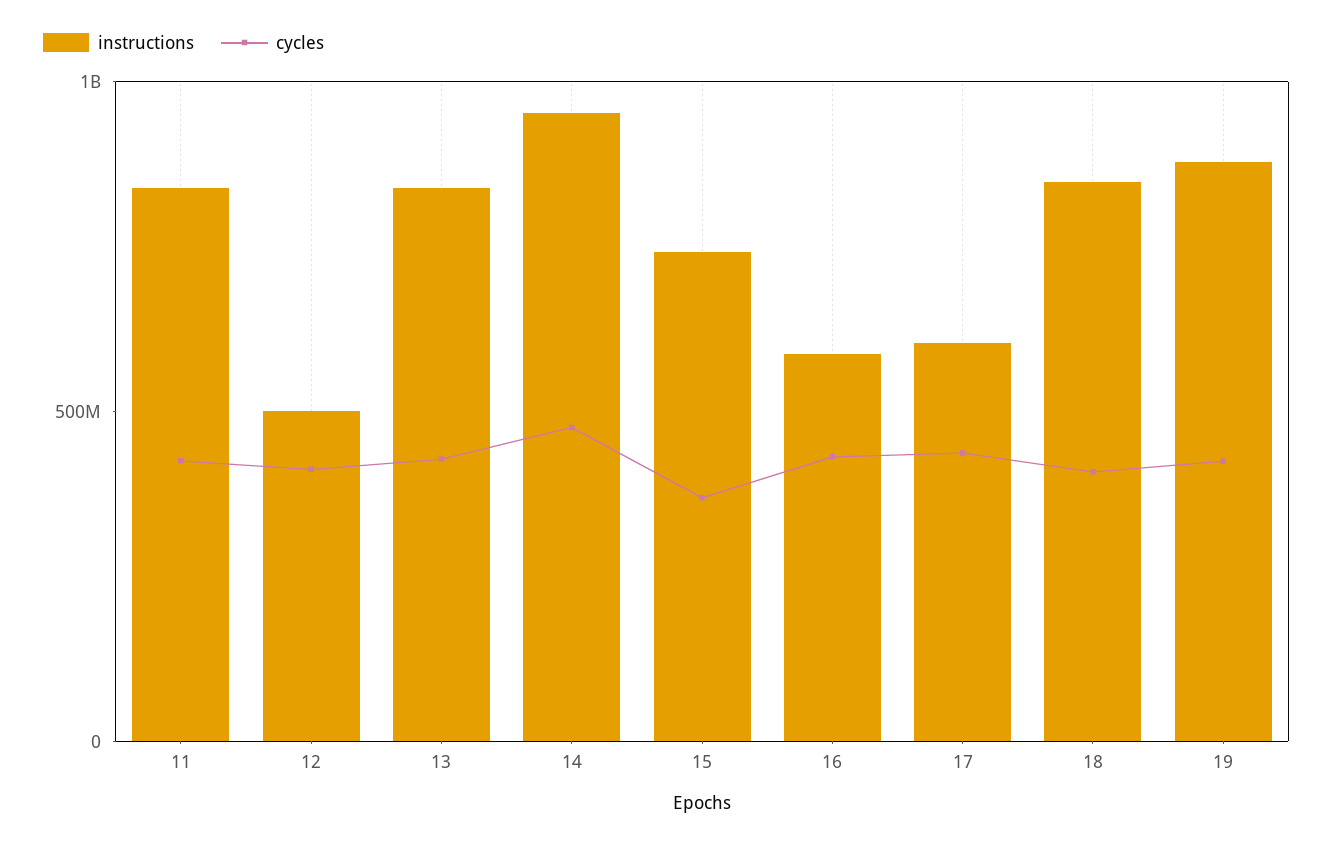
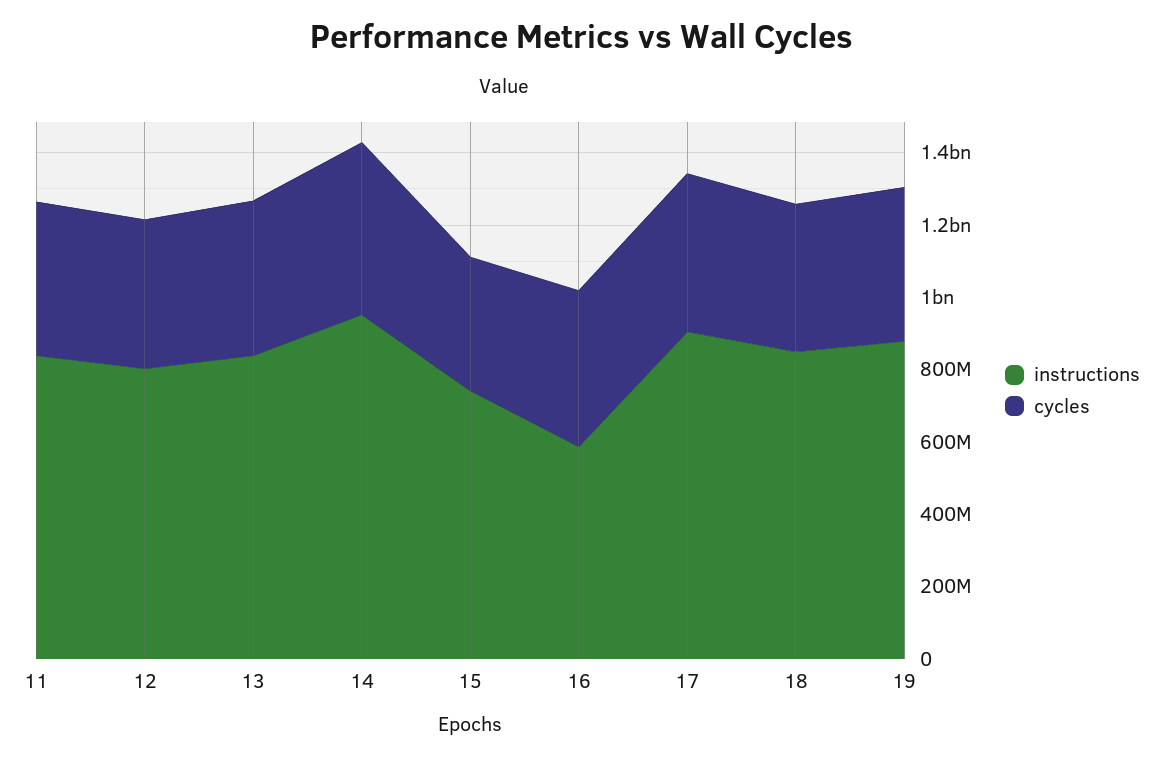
instructions, 12: 500000000 -> 800000000
instructions, 17: 600000000 -> 900000000

